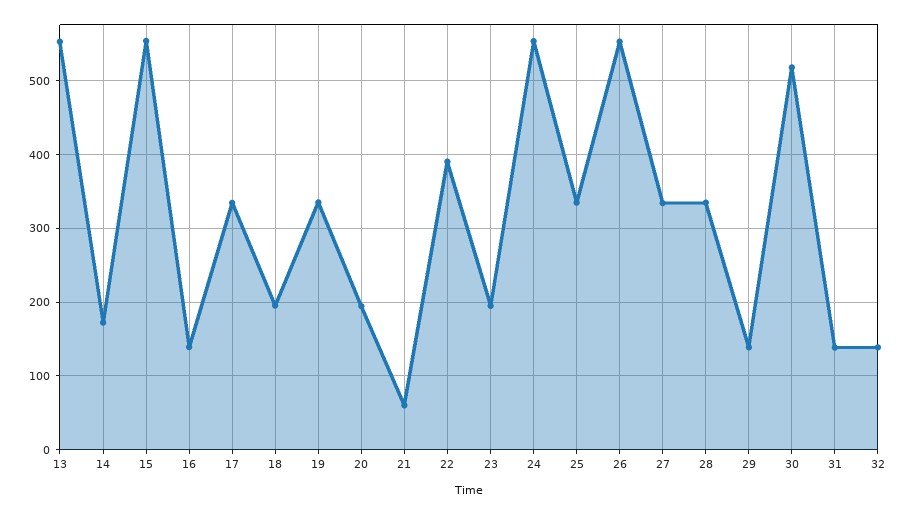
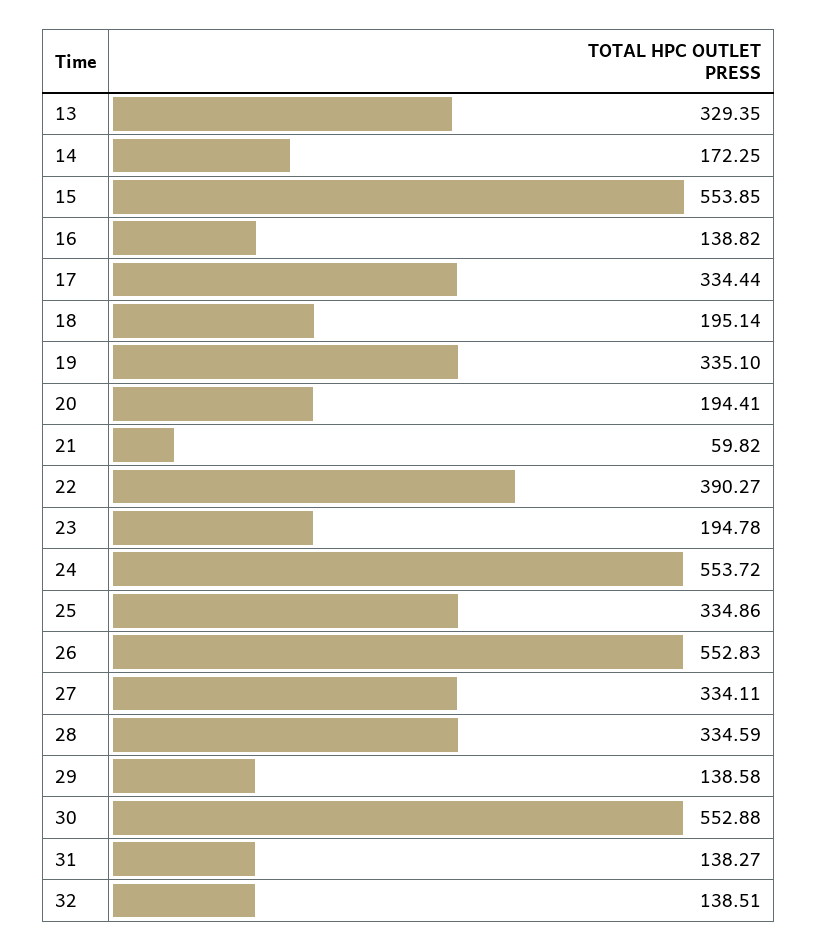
13: 550 -> 329.35
30: 520 -> 552.88

